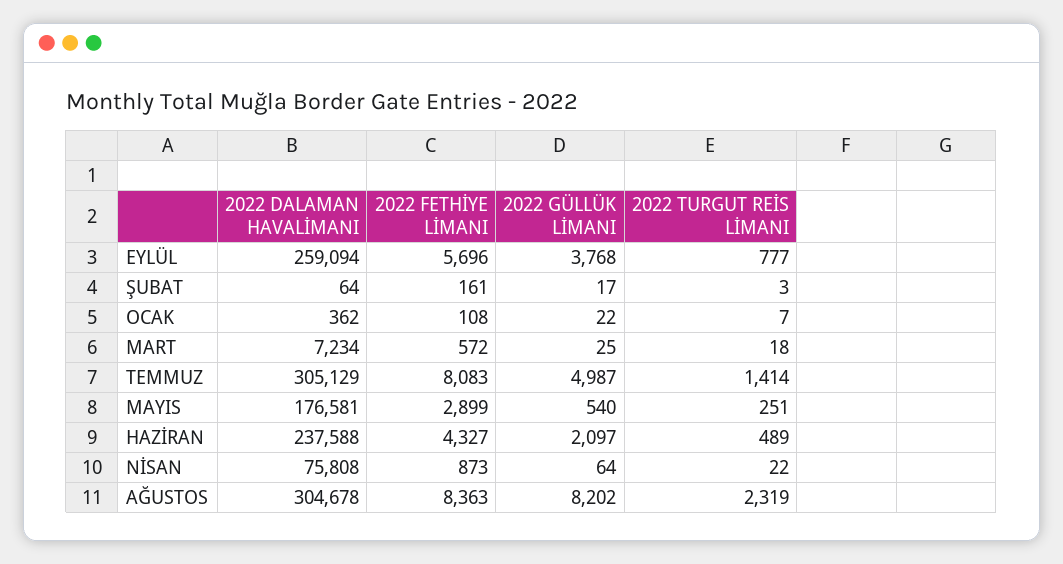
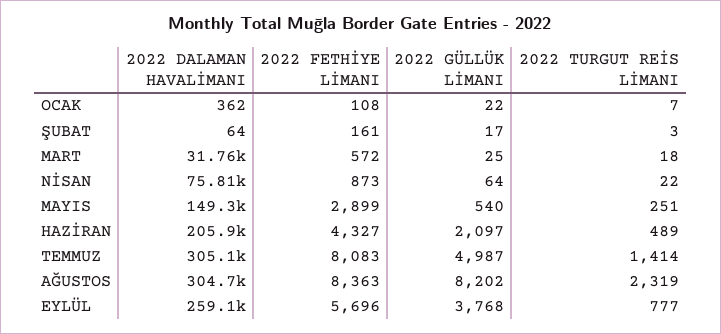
2022 DALAMAN HAVALİMANI, MART: 7234 -> 31760
2022 DALAMAN HAVALİMANI, MAYIS: 176581 -> 149300
2022 DALAMAN HAVALİMANI, HAZİRAN: 237588 -> 205900

